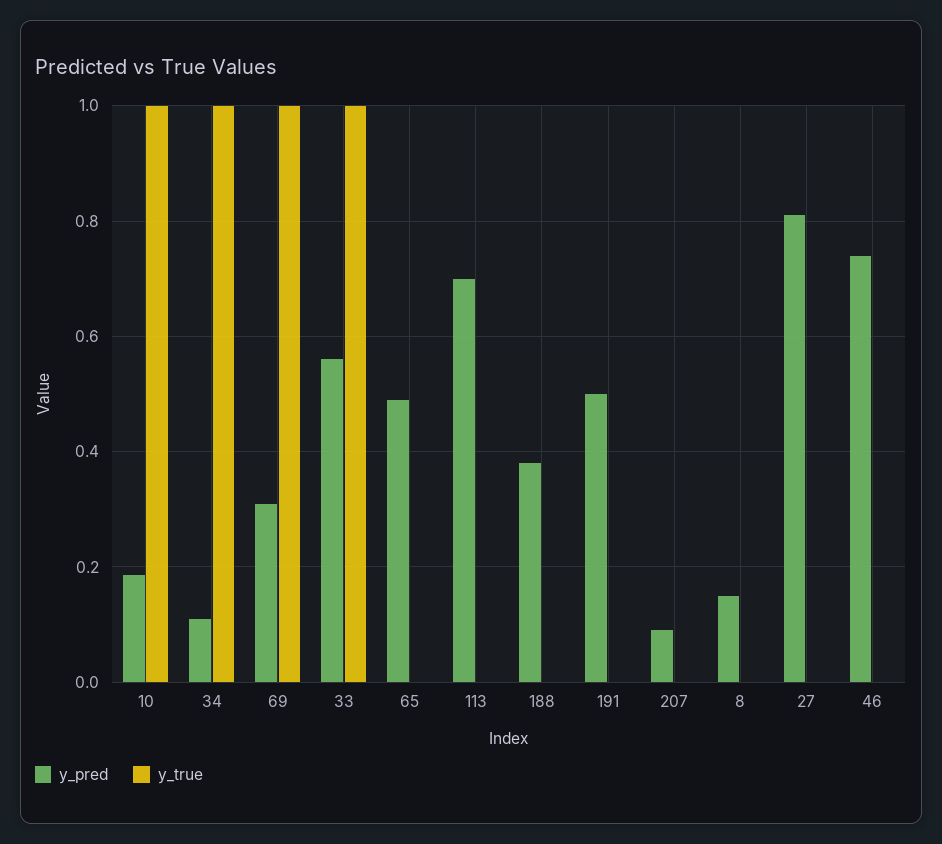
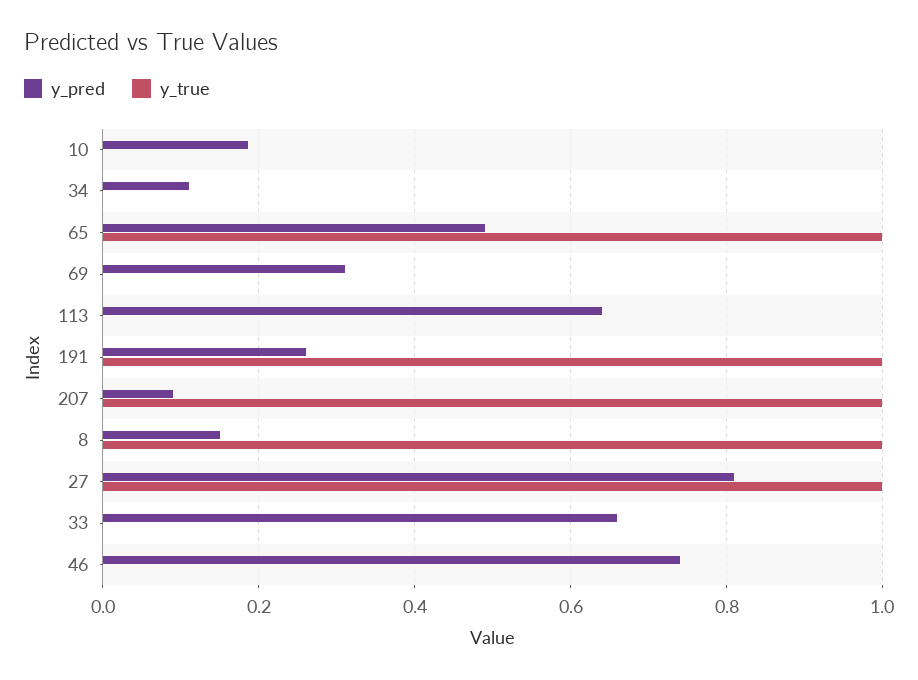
y_true, 10: 1 -> 0
y_true, 34: 1 -> 0
y_true, 69: 1 -> 0
y_pred, 33: 0.56 -> 0.66
y_true, 33: 1 -> 0
y_true, 65: 0 -> 1
y_pred, 113: 0.7 -> 0.64
y_pred, 188: 0.38 -> none
y_true, 188: 0 -> none
y_pred, 191: 0.5 -> 0.26
y_true, 191: 0 -> 1
y_true, 207: 0 -> 1
y_true, 8: 0 -> 1
y_true, 27: 0 -> 1

